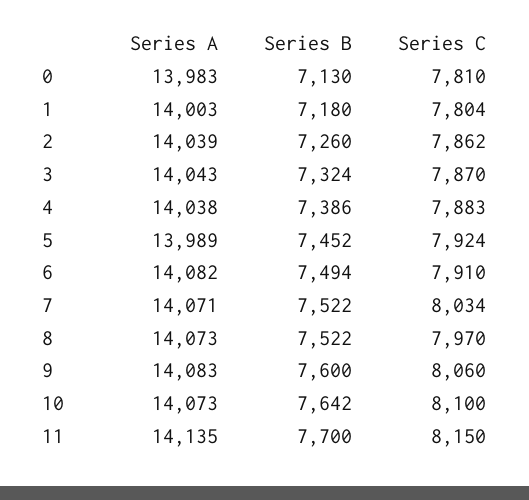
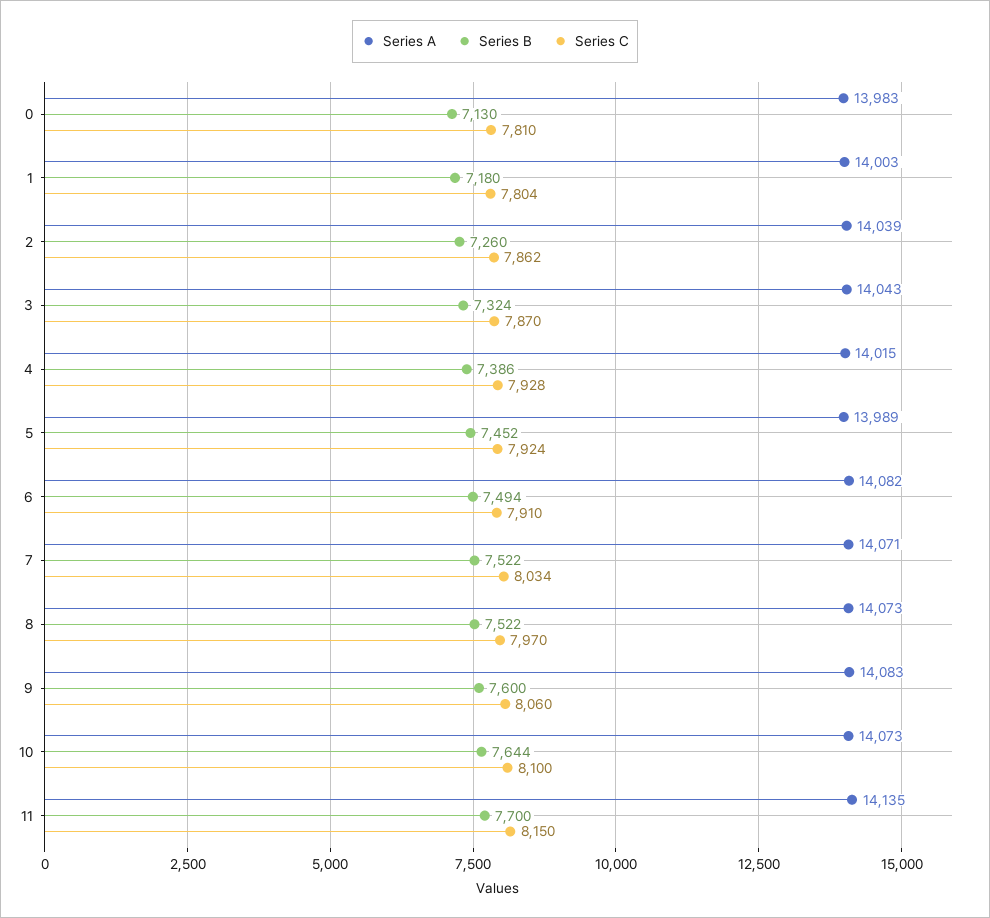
Series A, 4: 14038 -> 14015
Series C, 4: 7883 -> 7928
Series B, 10: 7642 -> 7644

